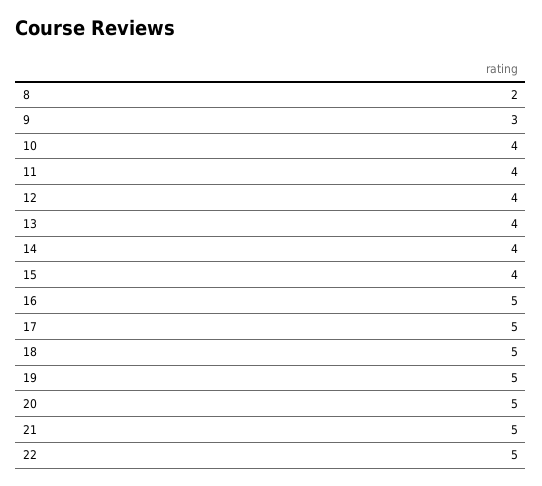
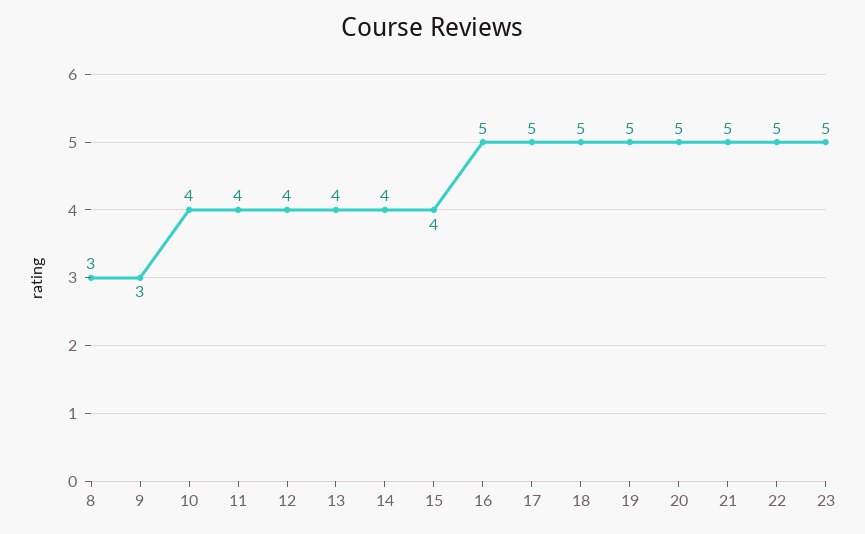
8: 2 -> 3
23: none -> 5

